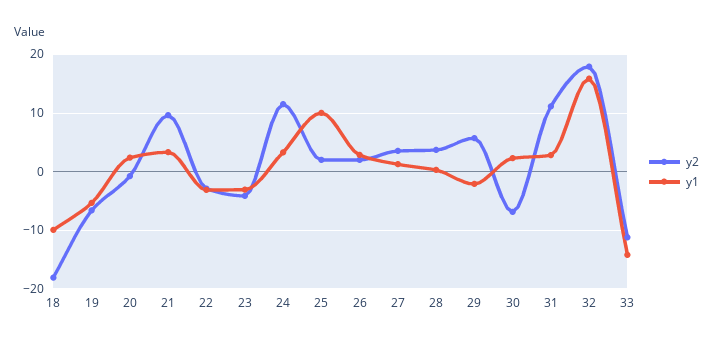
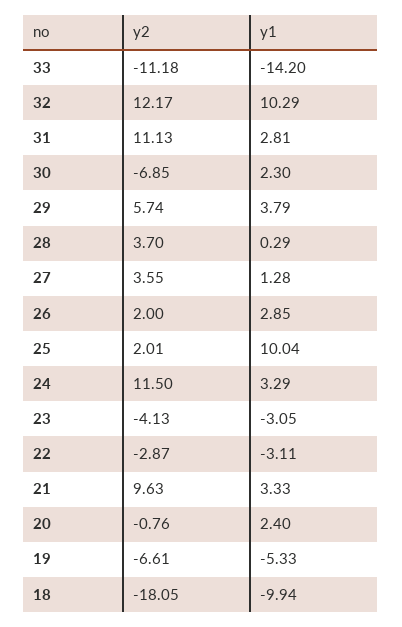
y1, 29: -2 -> 3.79
y2, 32: 18 -> 12.17
y1, 32: 16 -> 10.29

